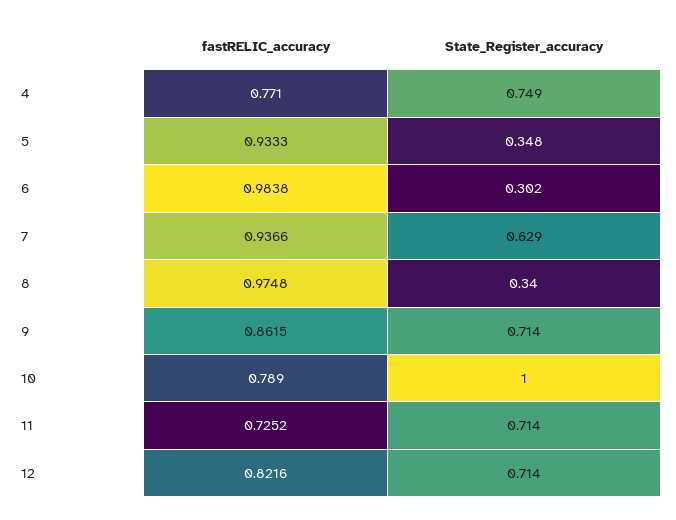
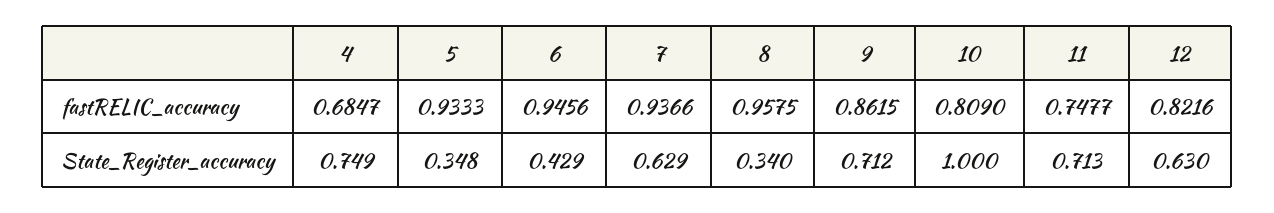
fastRELIC_accuracy, 4: 0.771 -> 0.6847
fastRELIC_accuracy, 6: 0.9838 -> 0.9456
State_Register_accuracy, 6: 0.302 -> 0.429
fastRELIC_accuracy, 8: 0.9748 -> 0.9575
State_Register_accuracy, 9: 0.714 -> 0.712
fastRELIC_accuracy, 10: 0.789 -> 0.809
fastRELIC_accuracy, 11: 0.7252 -> 0.7477
State_Register_accuracy, 11: 0.714 -> 0.713
State_Register_accuracy, 12: 0.714 -> 0.63

